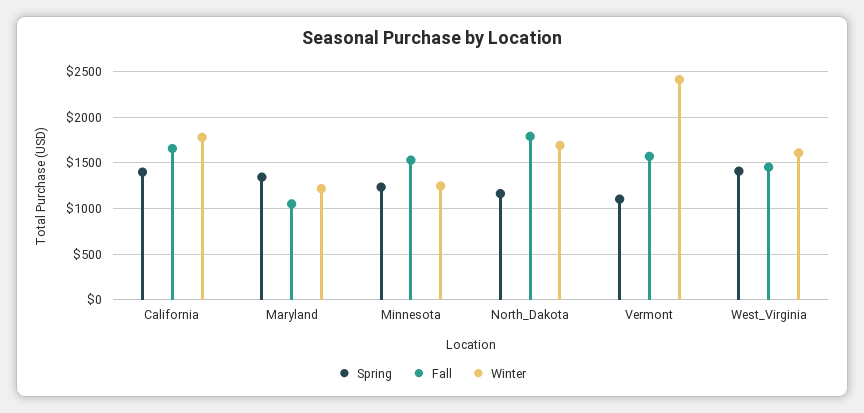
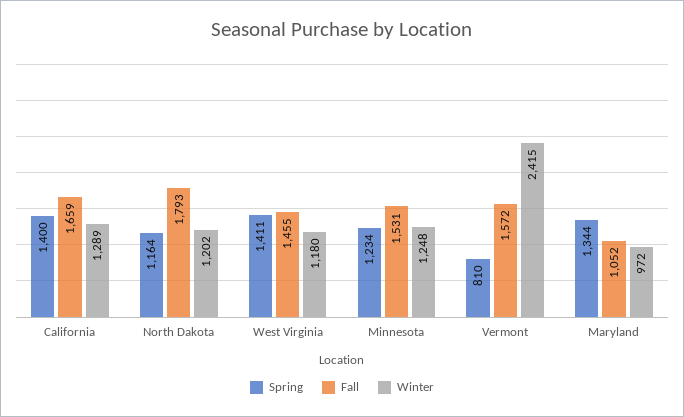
Winter, California: 1800 -> 1289
Winter, Maryland: 1200 -> 972
Winter, North_Dakota: 1700 -> 1202
Spring, Vermont: 1100 -> 810
Winter, West_Virginia: 1600 -> 1180

